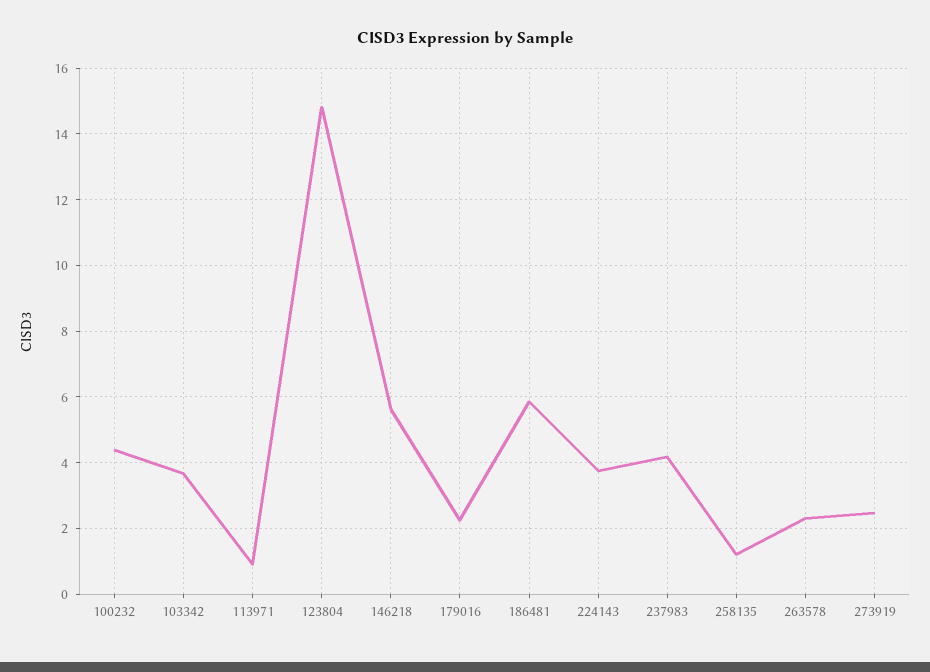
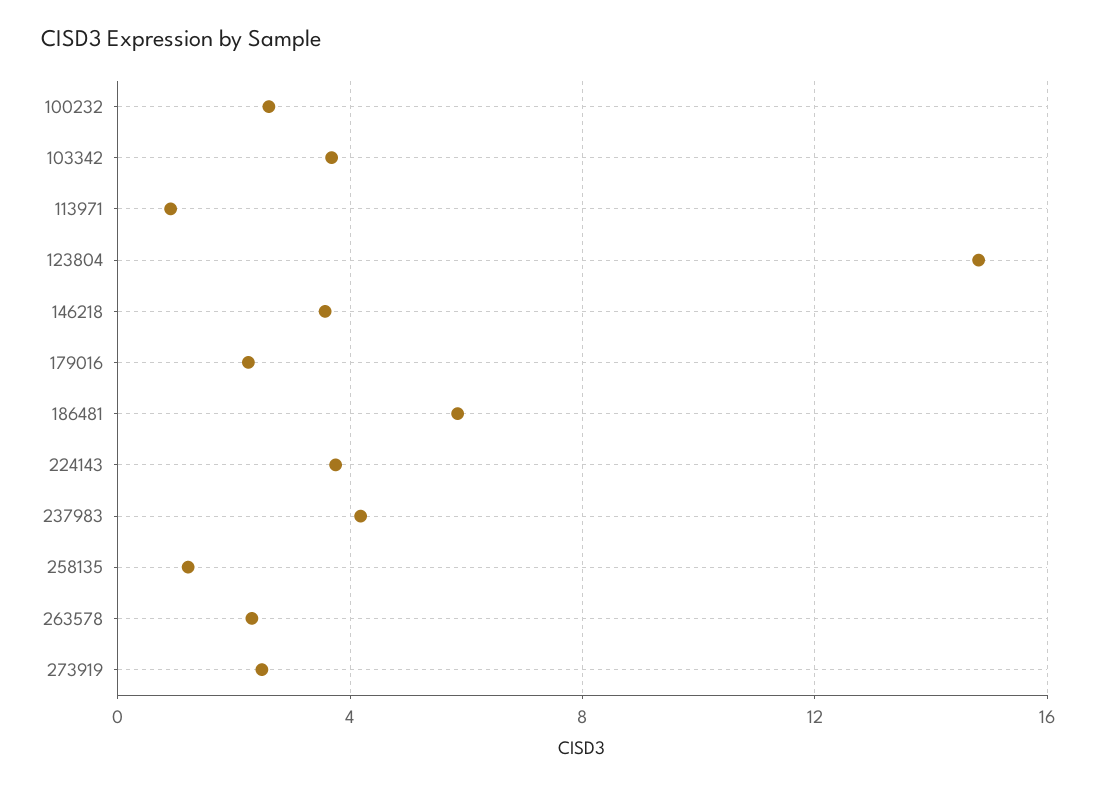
100232: 4.4 -> 2.5
146218: 5.6 -> 3.5

